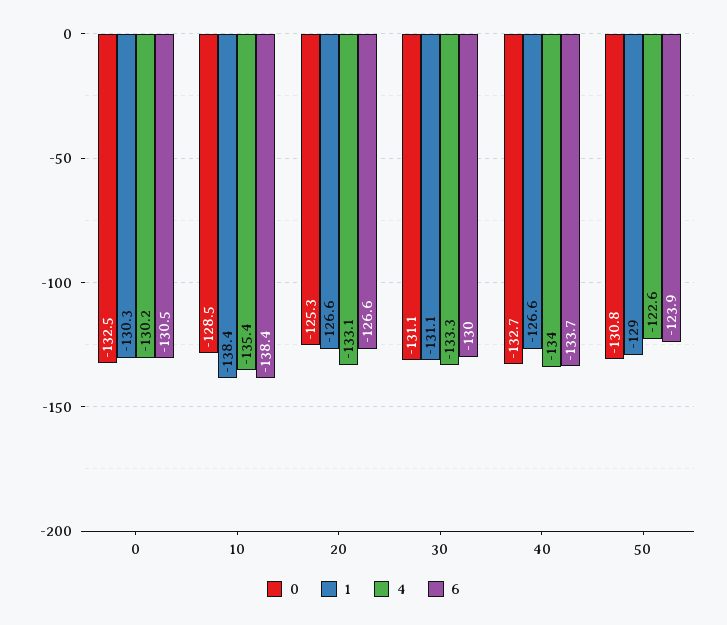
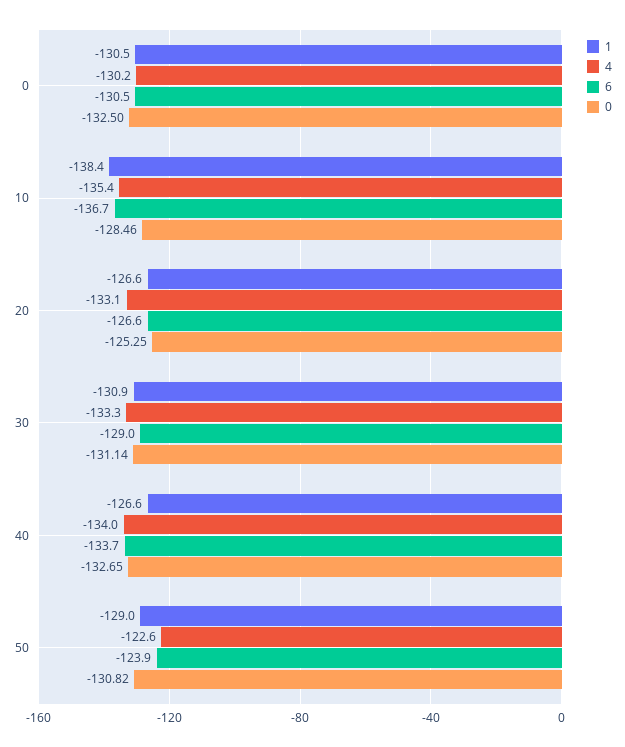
1, 0: -130.3 -> -130.5
6, 10: -138.4 -> -136.7
1, 30: -131.1 -> -130.9
6, 30: -130 -> -129

